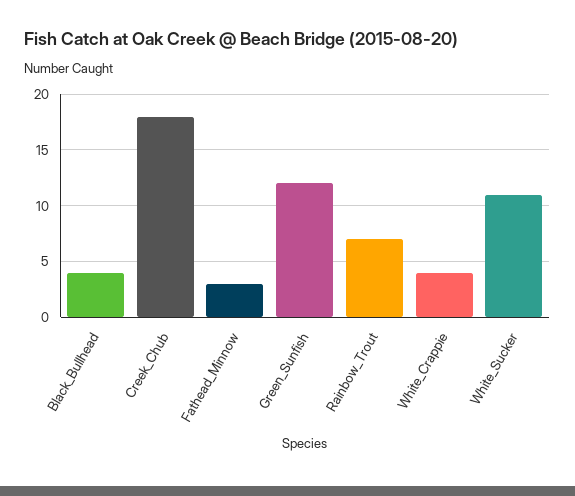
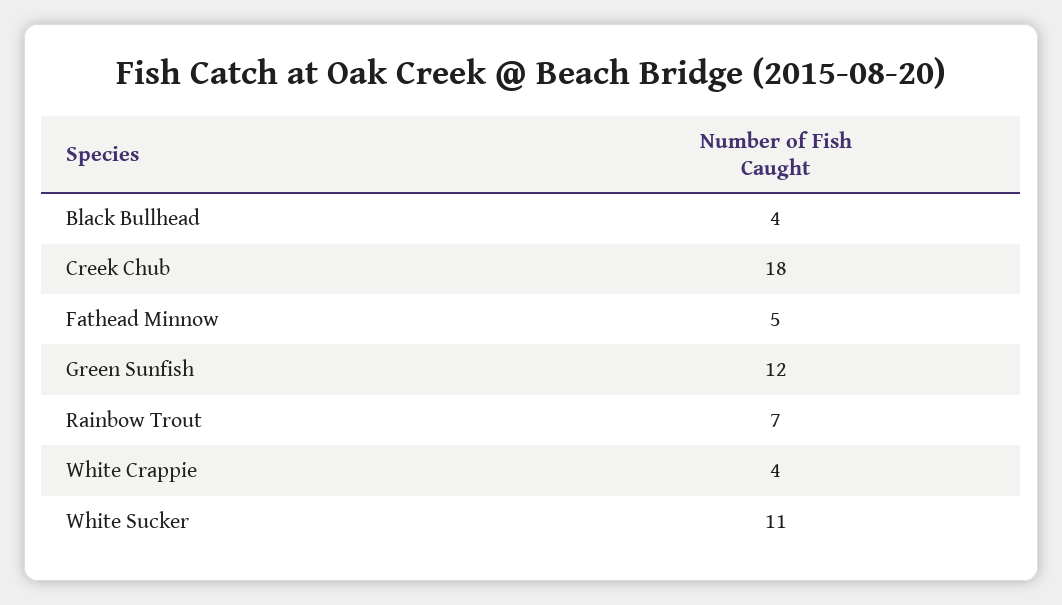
Fathead_Minnow: 3 -> 5

